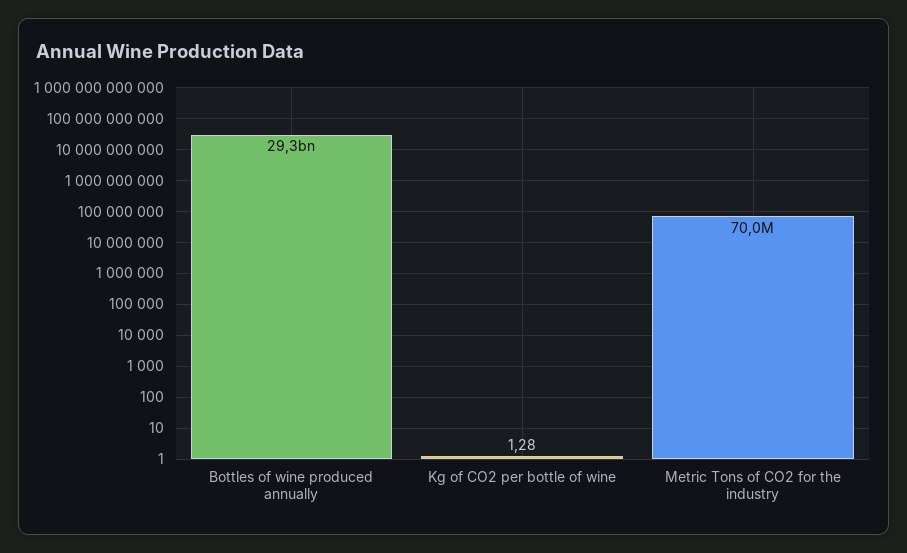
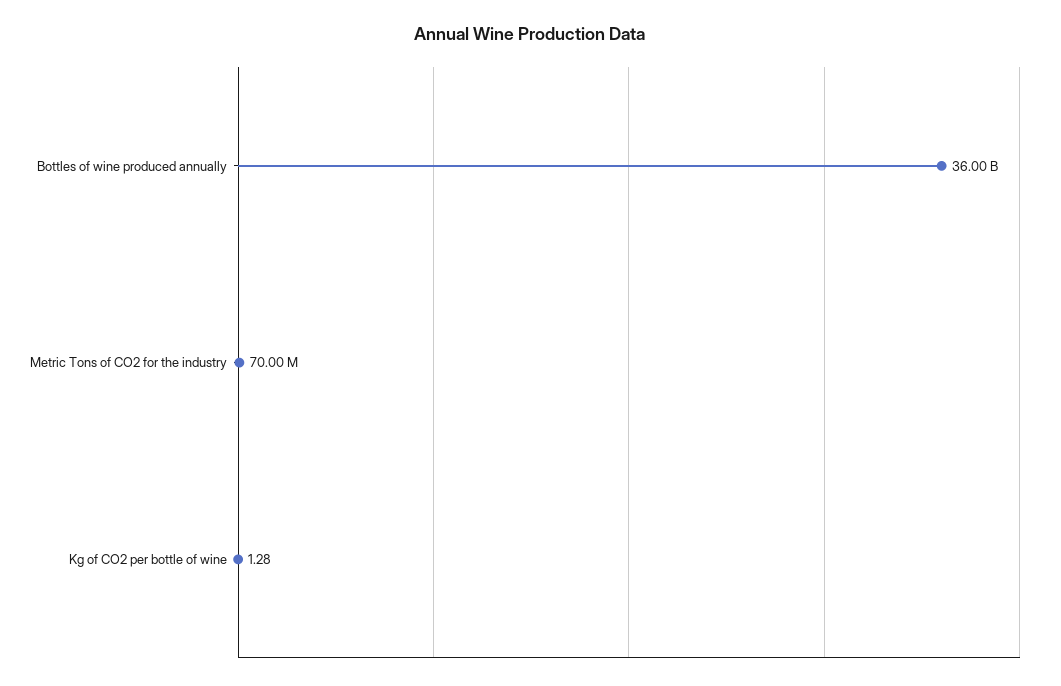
Bottles of wine produced annually: 29300000000 -> 36000000000

